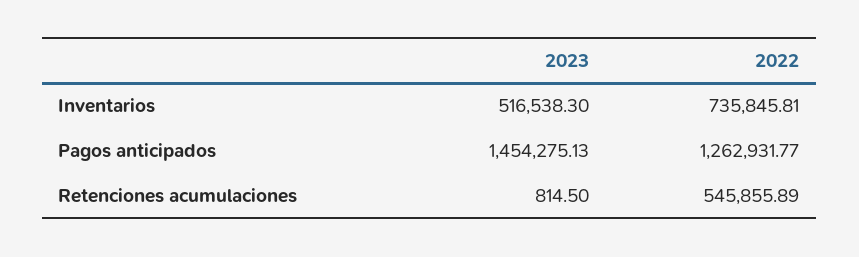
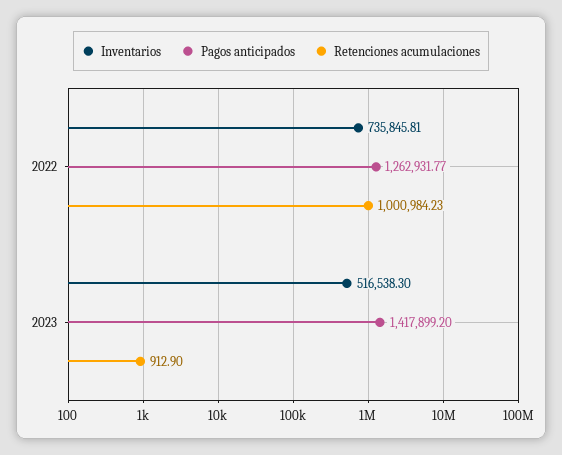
Pagos anticipados, 2023: 1454275.13 -> 1417899.2
Retenciones acumulaciones, 2023: 814.5 -> 912.9
Retenciones acumulaciones, 2022: 545855.89 -> 1000984.23

